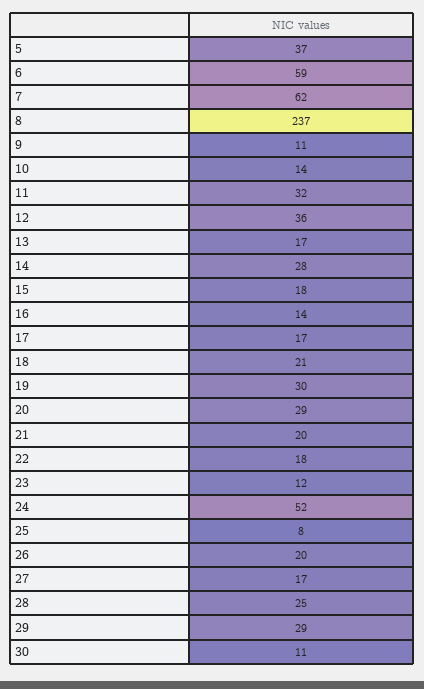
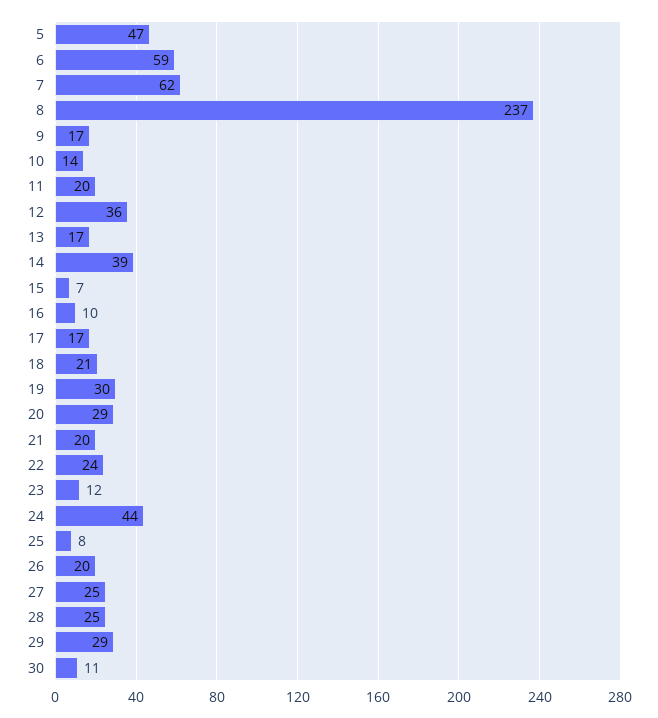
5: 37 -> 47
9: 11 -> 17
11: 32 -> 20
14: 28 -> 39
15: 18 -> 7
16: 14 -> 10
22: 18 -> 24
24: 52 -> 44
27: 17 -> 25

